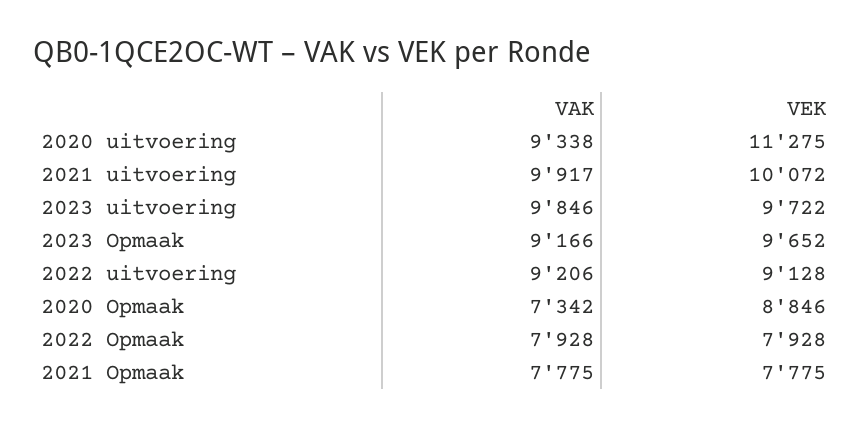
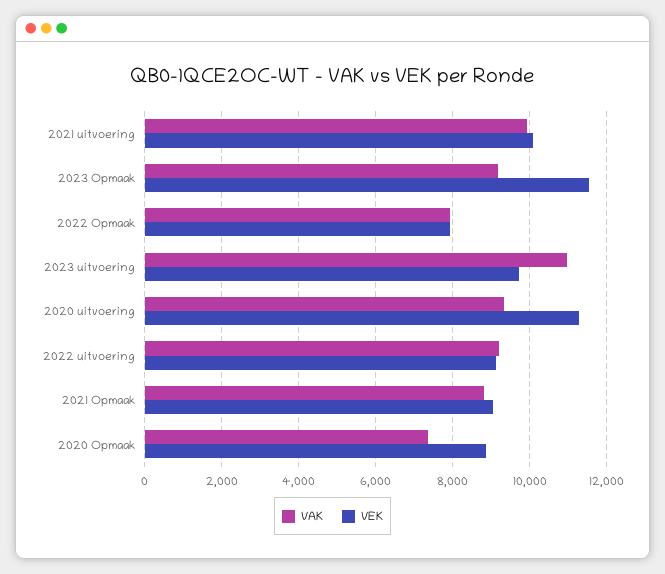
VAK, 2023 uitvoering: 9846 -> 11000
VEK, 2023 Opmaak: 9652 -> 11600
VAK, 2021 Opmaak: 7775 -> 8800
VEK, 2021 Opmaak: 7775 -> 9000

